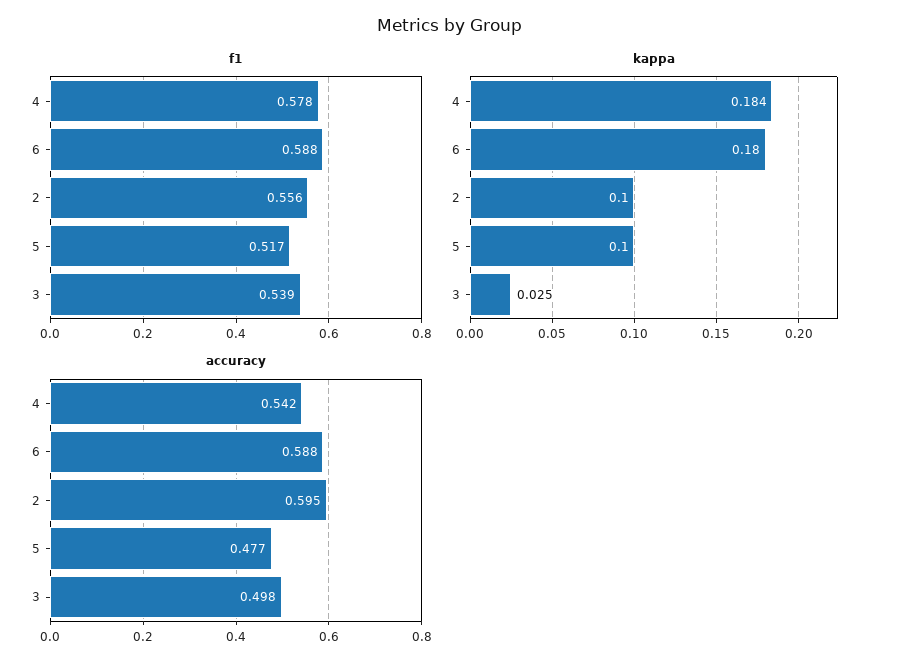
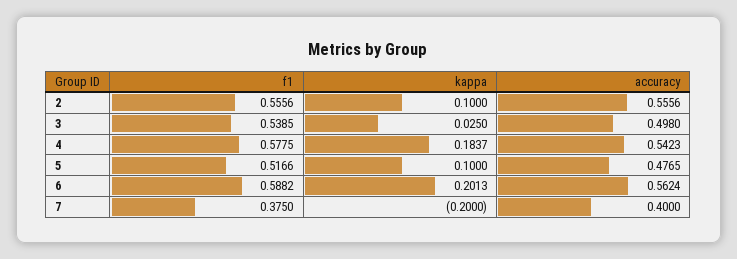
kappa, 6: 0.18 -> 0.2013
accuracy, 6: 0.588 -> 0.5624
accuracy, 2: 0.595 -> 0.5556
f1, 7: none -> 0.375
kappa, 7: none -> -0.2
accuracy, 7: none -> 0.4

